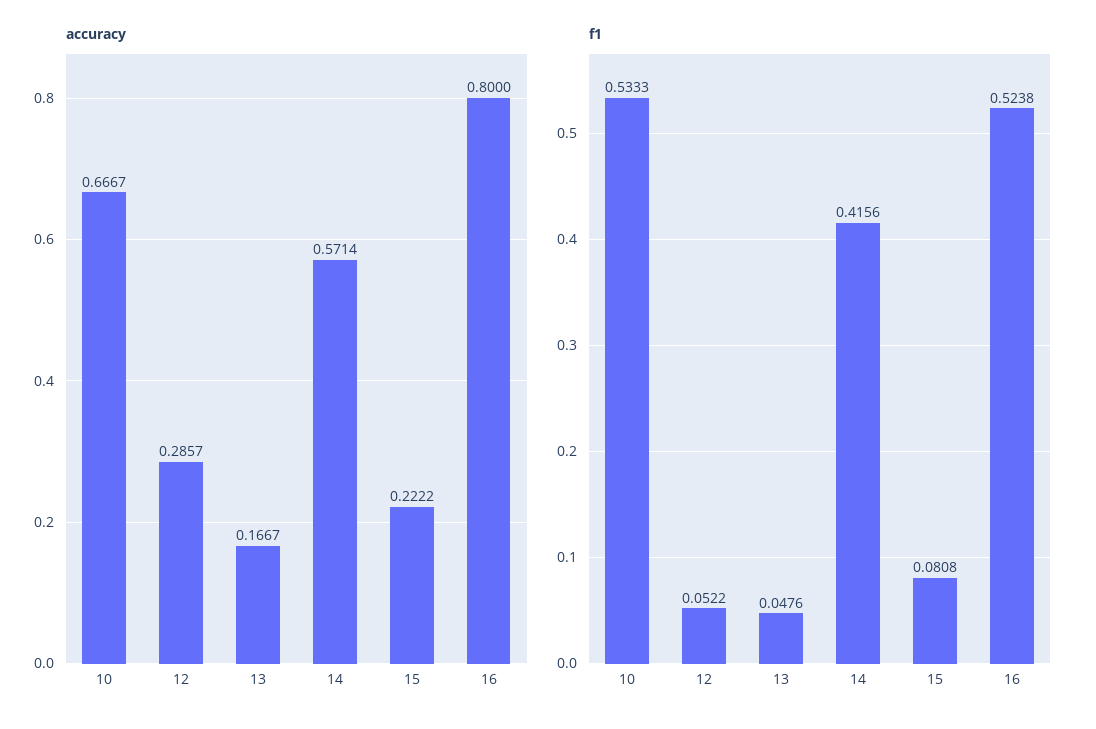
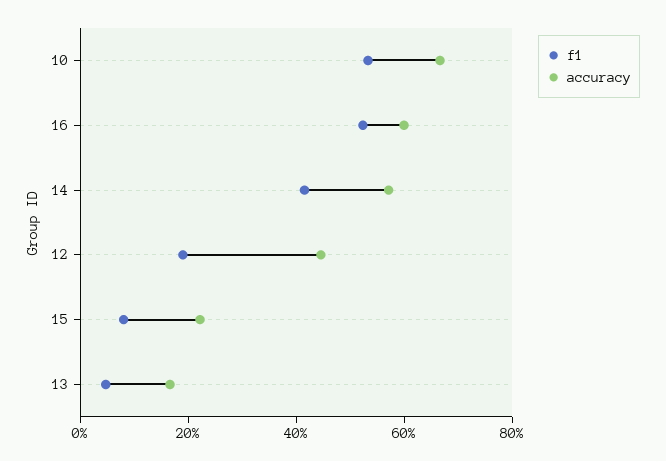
accuracy, 12: 0.2857 -> 0.45
accuracy, 16: 0.8 -> 0.6
f1, 12: 0.0522 -> 0.2

